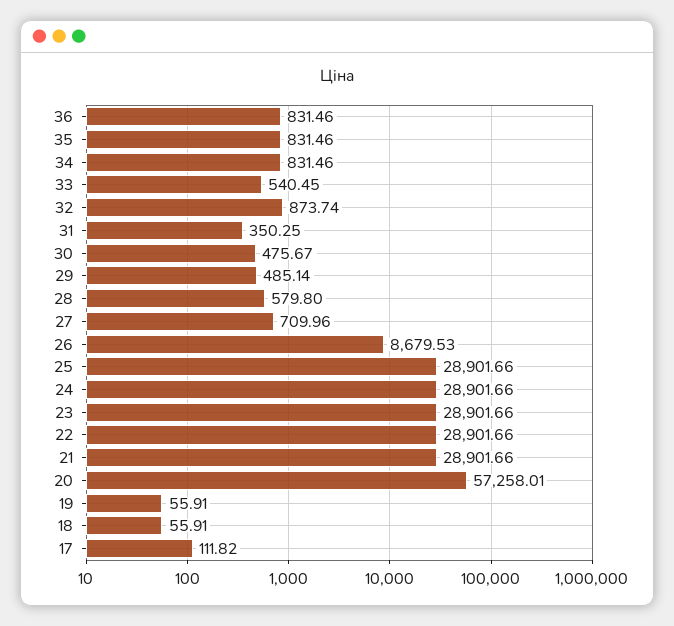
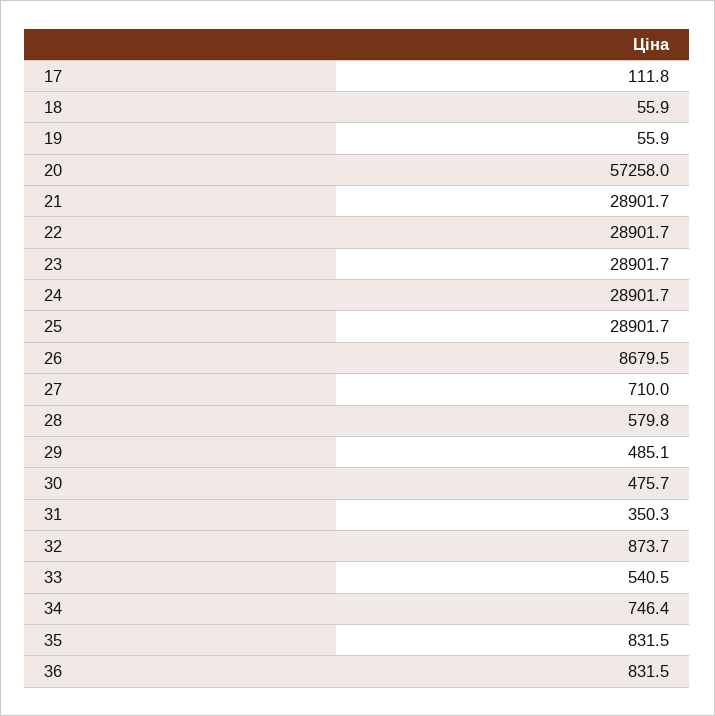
34: 831.46 -> 746.4

